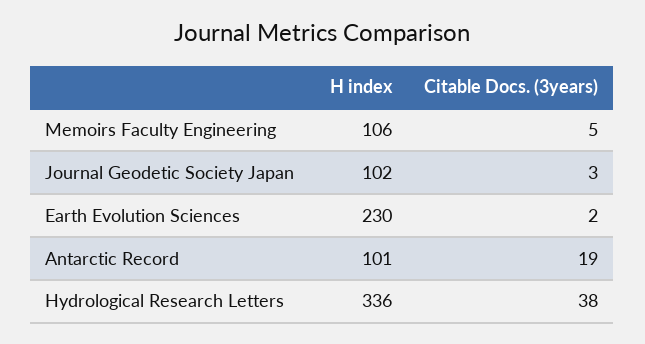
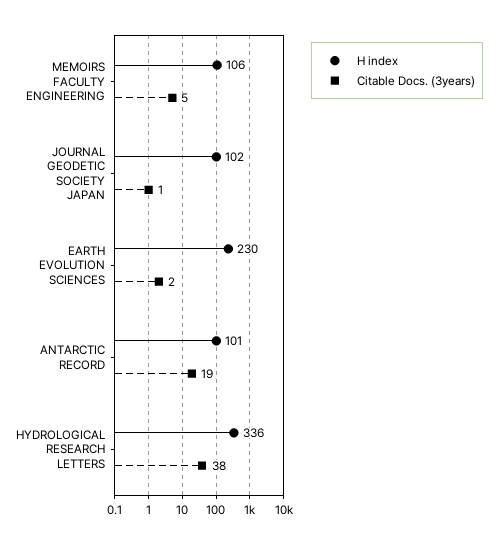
Citable Docs. (3years), Journal Geodetic Society Japan: 3 -> 1

